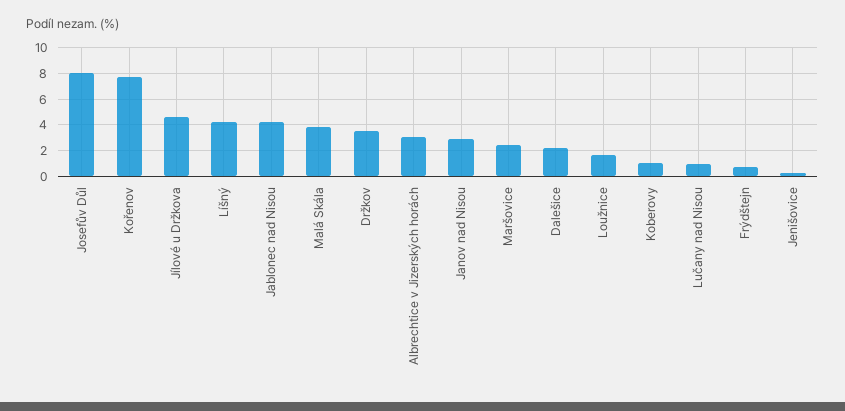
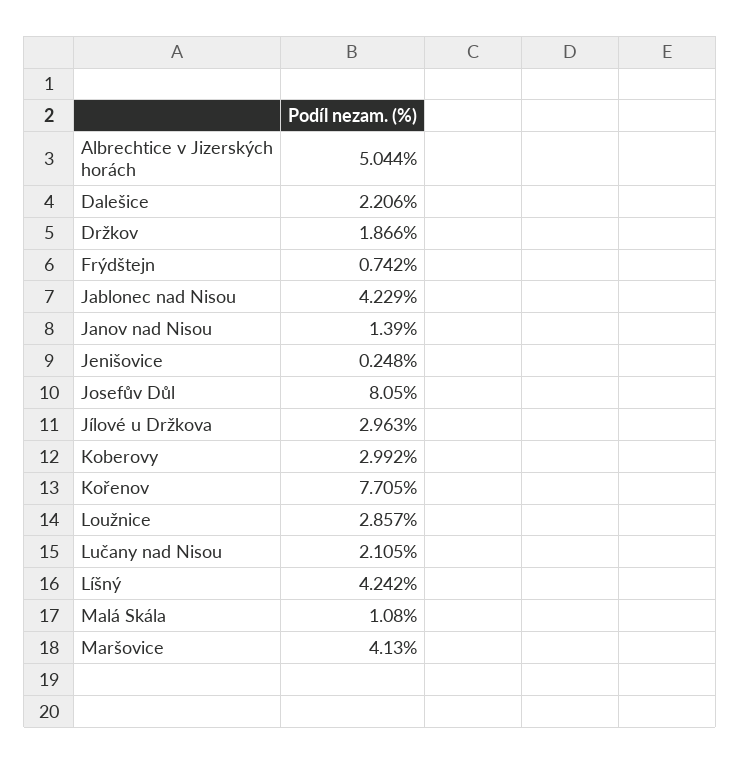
Jílové u Držkova: 4.5 -> 2.963
Malá Skála: 4 -> 1.08
Držkov: 3.5 -> 1.866
Albrechtice v Jizerských horách: 3 -> 5.044
Janov nad Nisou: 3 -> 1.39
Maršovice: 2.5 -> 4.13
Loužnice: 1.5 -> 2.857
Koberovy: 1 -> 2.992
Lučany nad Nisou: 1 -> 2.105

